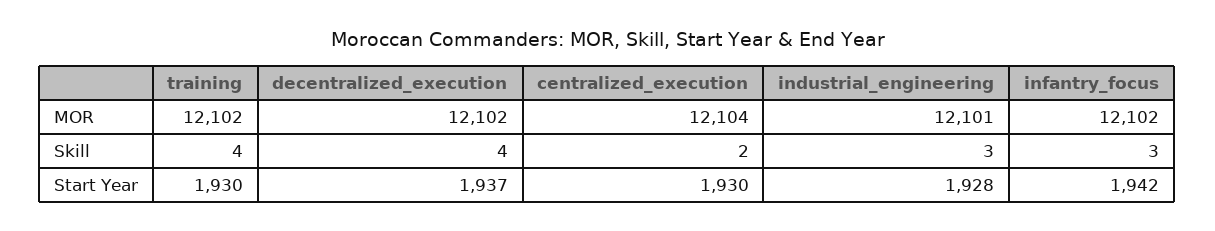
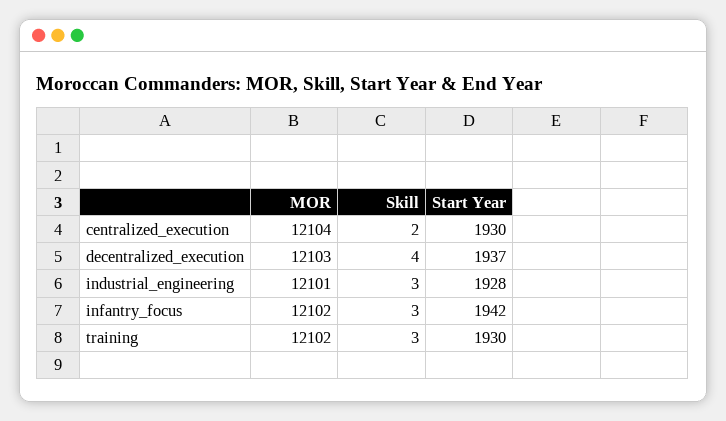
decentralized_execution, MOR: 12102 -> 12103
training, Skill: 4 -> 3

